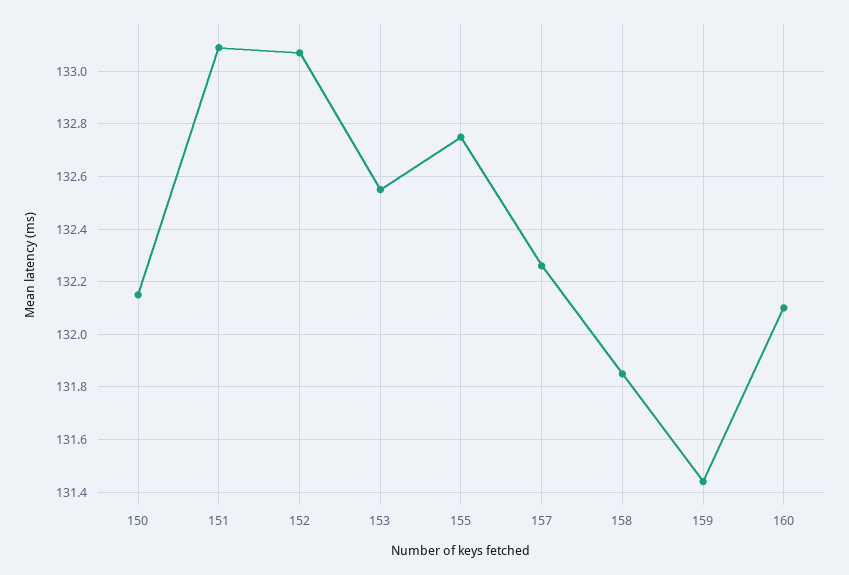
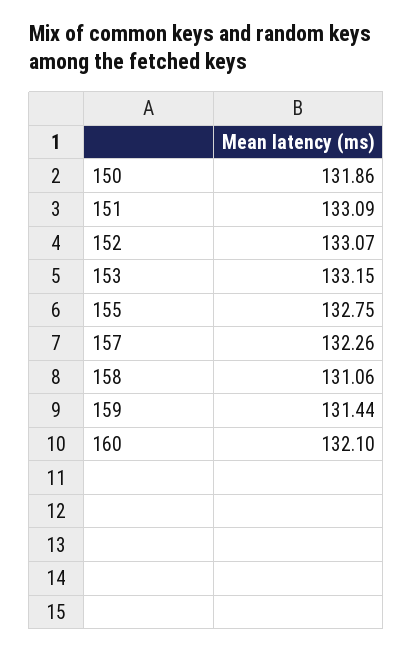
150: 132.15 -> 131.86
153: 132.55 -> 133.15
158: 131.85 -> 131.06

